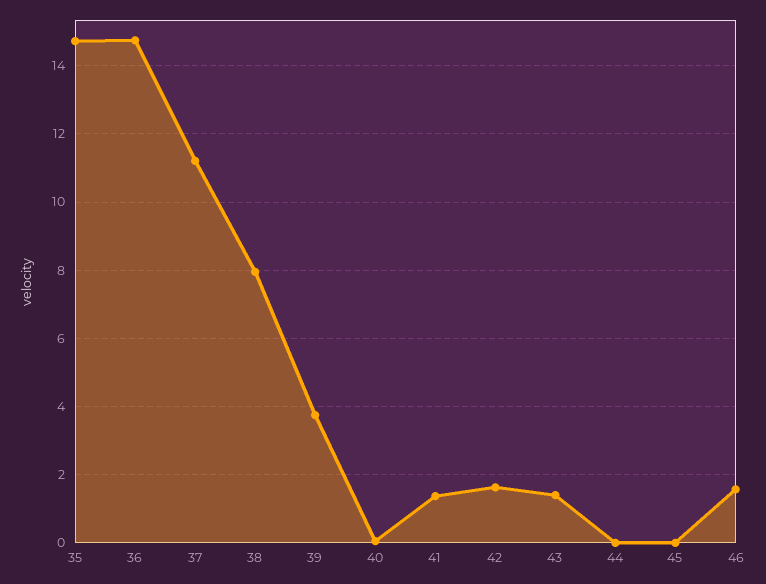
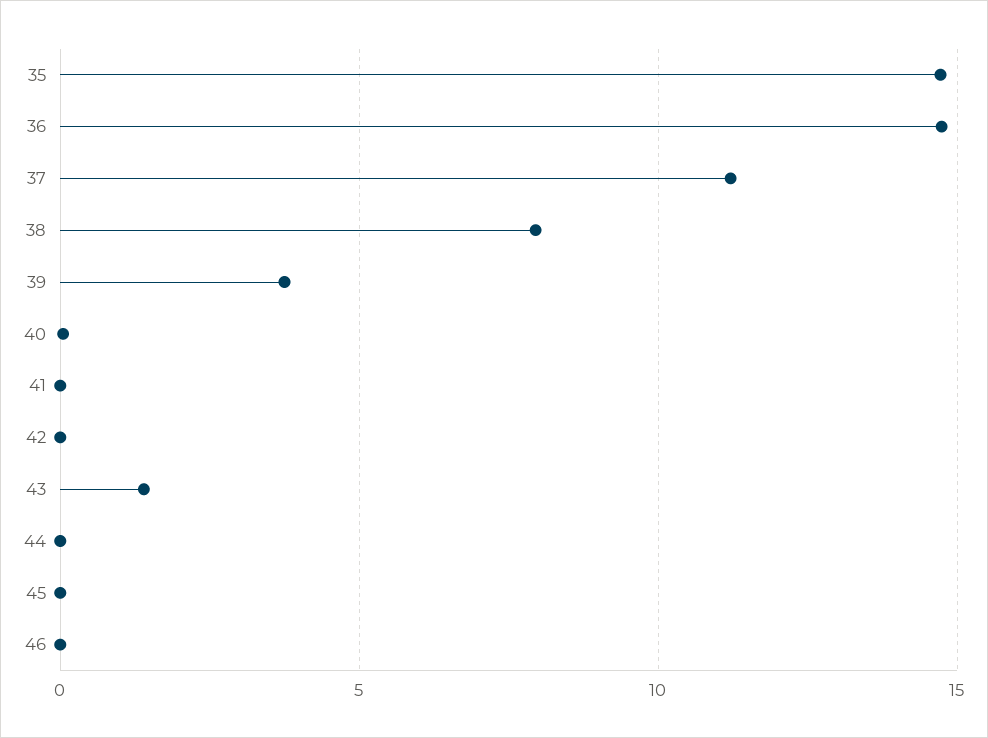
41: 1.4 -> 0
42: 1.6 -> 0
46: 1.6 -> 0

